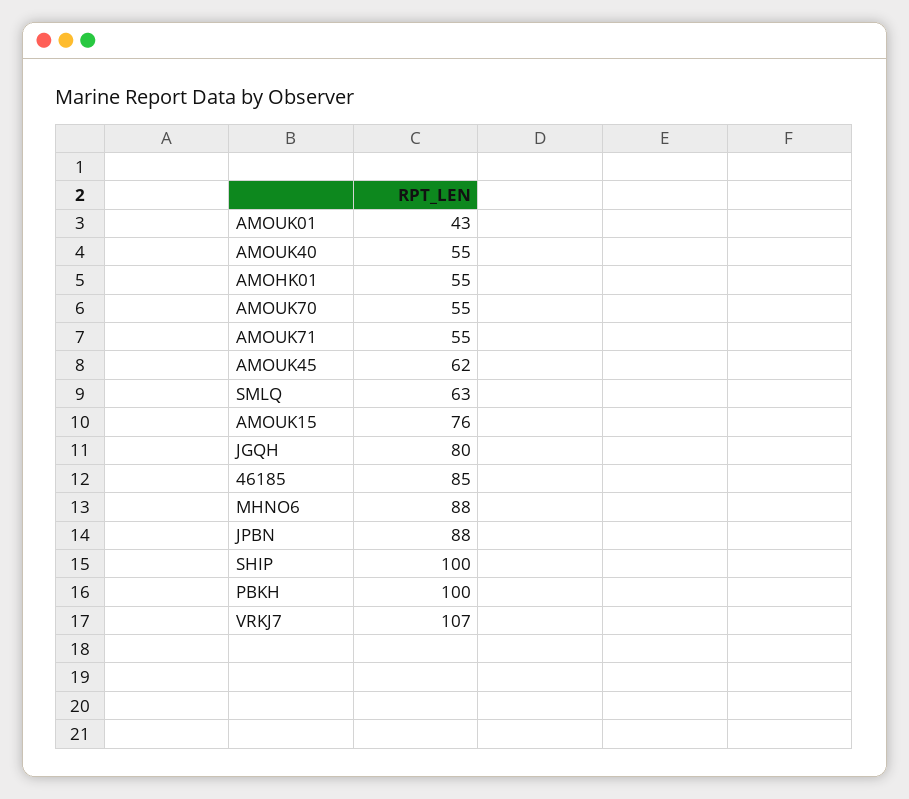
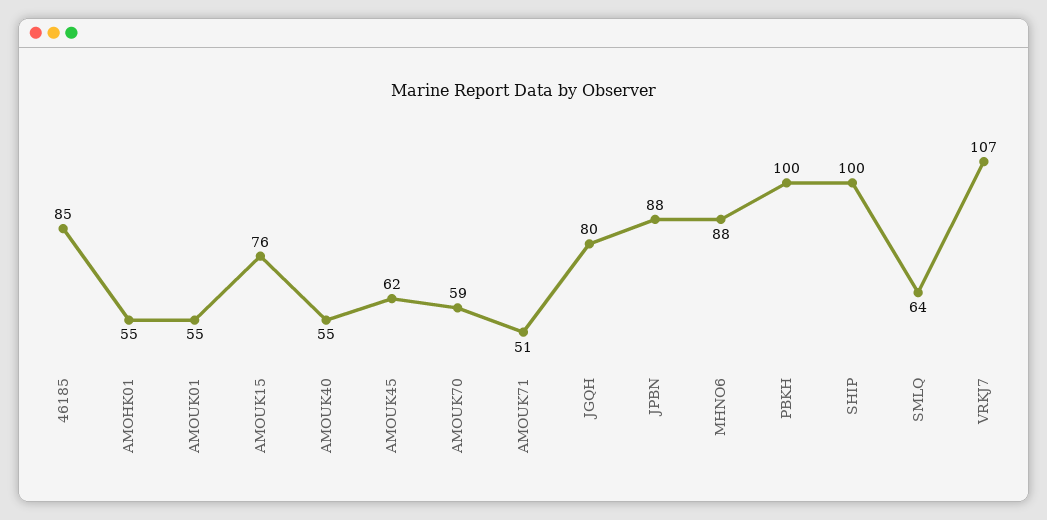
AMOUK01: 43 -> 55
AMOUK70: 55 -> 59
AMOUK71: 55 -> 51
SMLQ: 63 -> 64

